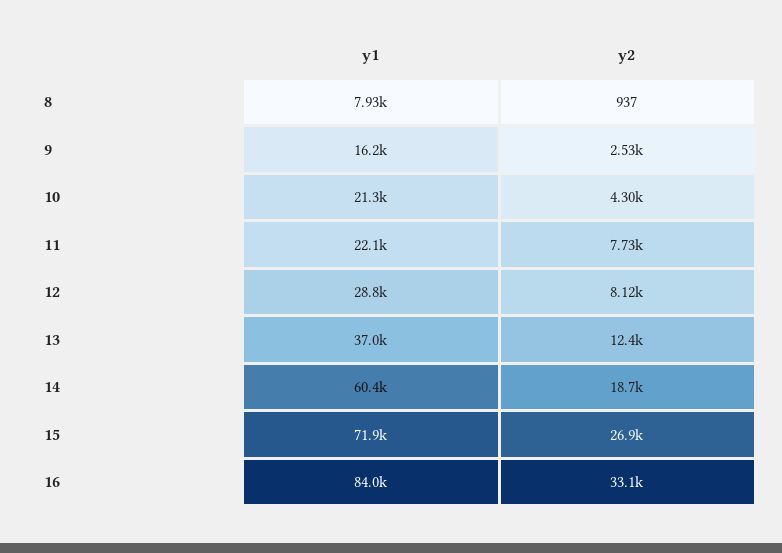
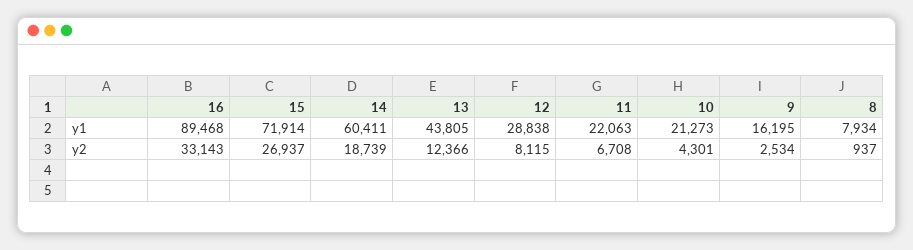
y2, 11: 7730 -> 6708
y1, 13: 37000 -> 43805
y1, 16: 84000 -> 89468

